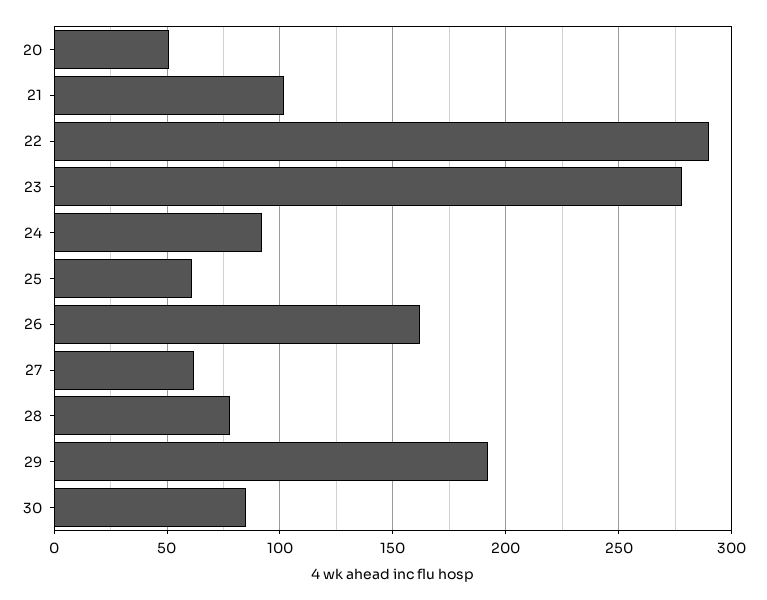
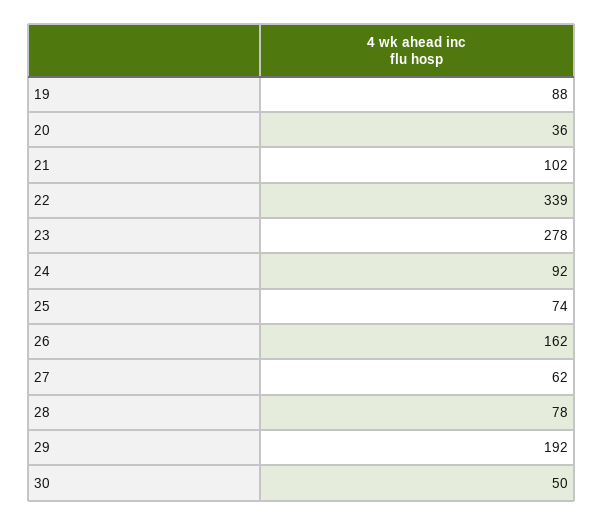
20: 50 -> 36
22: 290 -> 339
25: 60 -> 74
30: 85 -> 50
19: none -> 88

